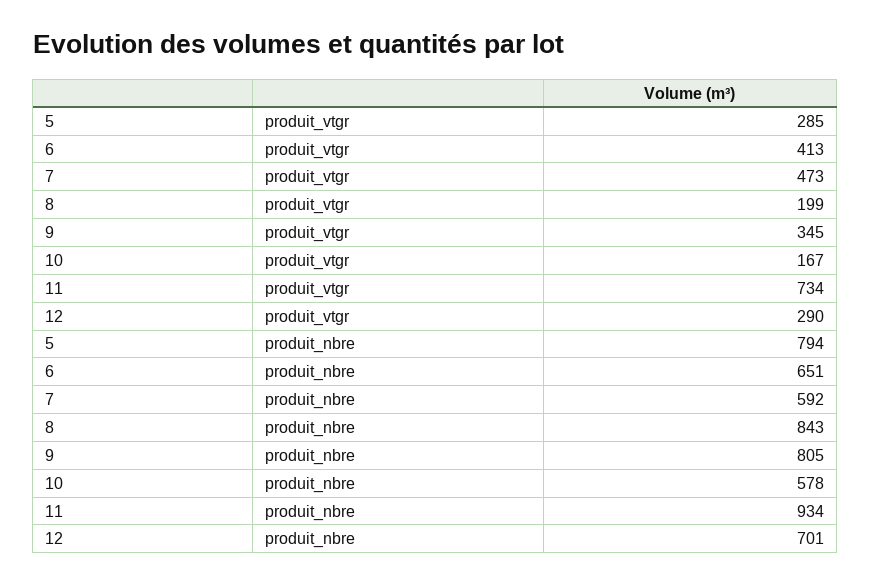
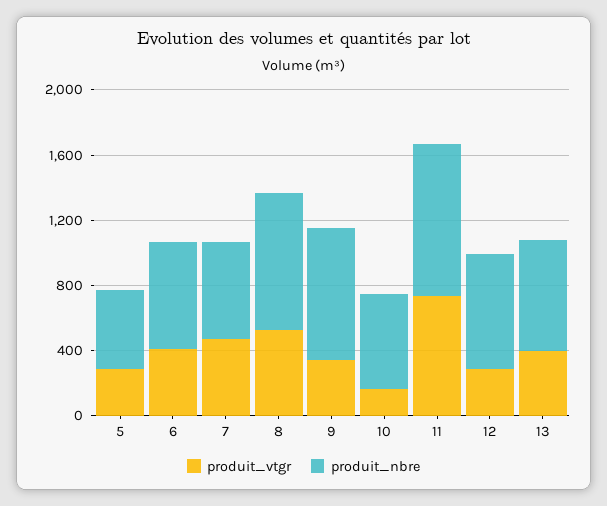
produit_vtgr, 8: 199 -> 500
produit_nbre, 5: 794 -> 500
produit_vtgr, 13: none -> 400
produit_nbre, 13: none -> 700

